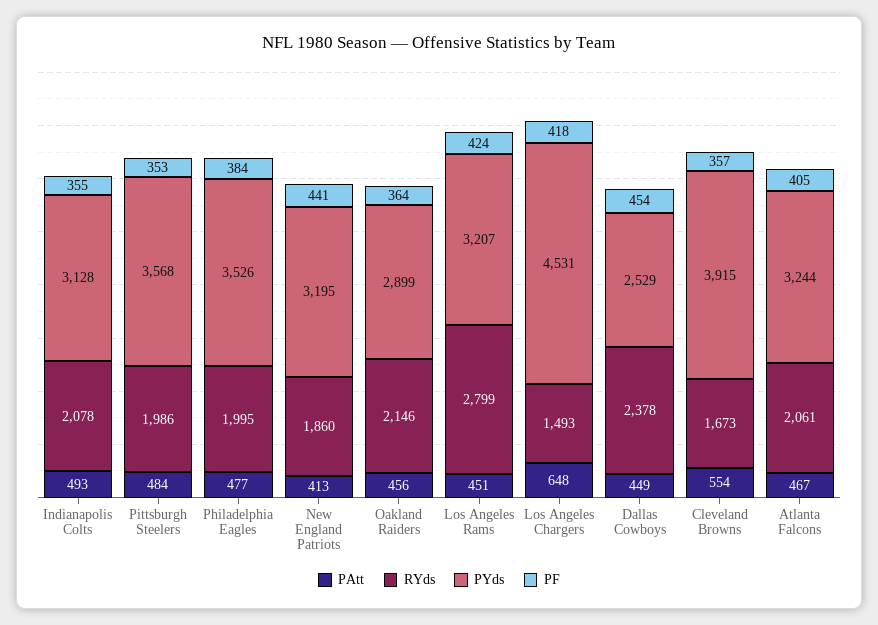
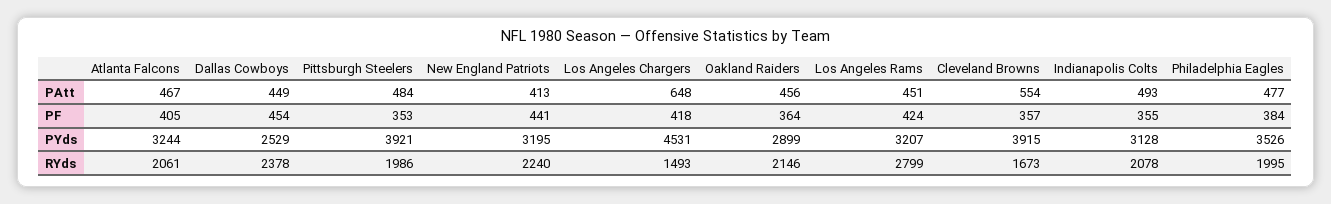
PYds, Pittsburgh Steelers: 3568 -> 3921
RYds, New England Patriots: 1860 -> 2240

